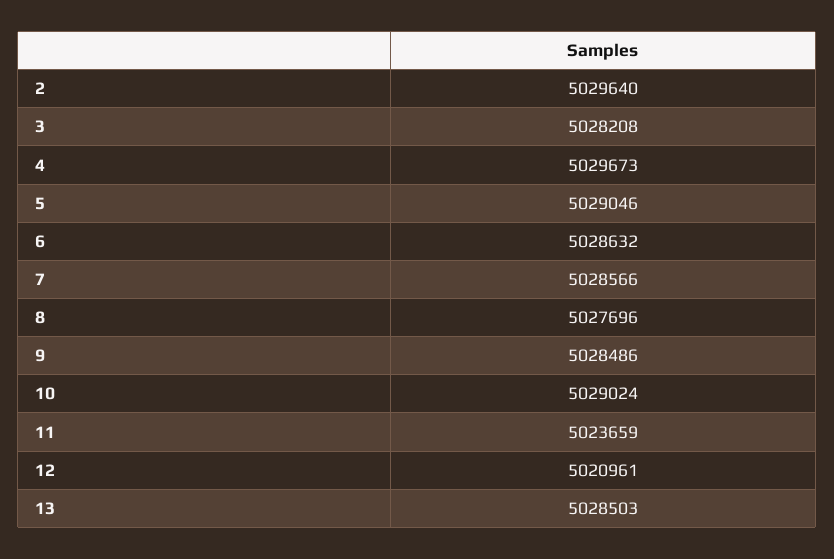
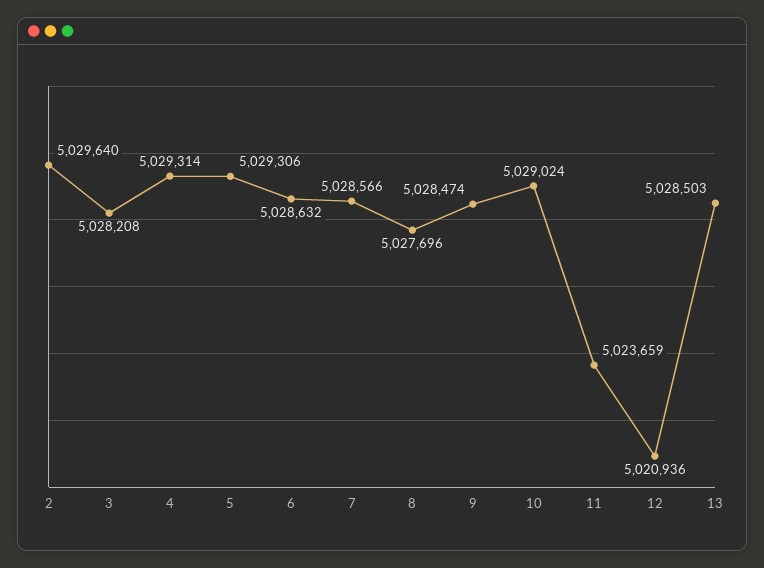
4: 5029673 -> 5029314
5: 5029046 -> 5029306
9: 5028486 -> 5028474
12: 5020961 -> 5020936

